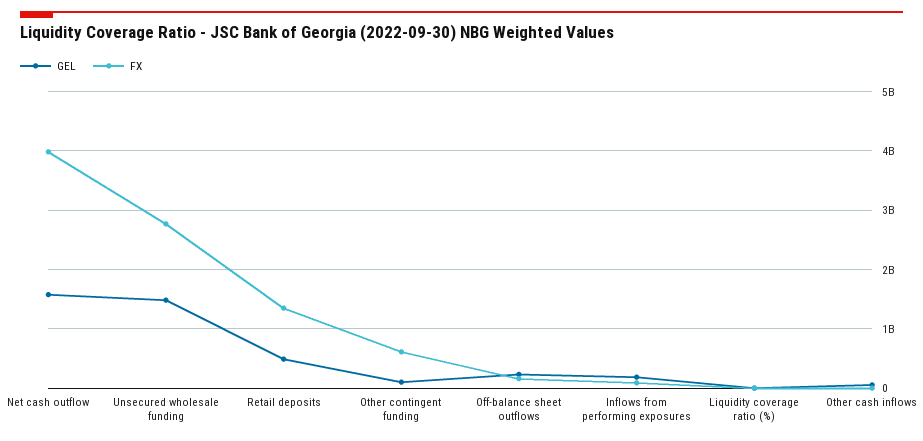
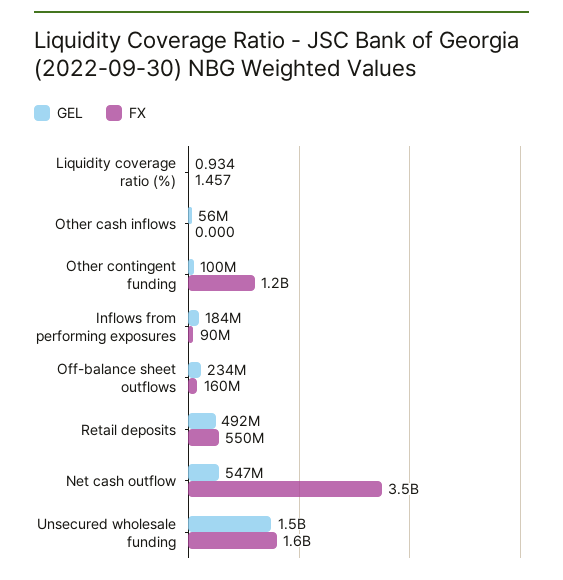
GEL, Net cash outflow: 1600000000 -> 547000000
FX, Net cash outflow: 4000000000 -> 3500000000
FX, Unsecured wholesale funding: 2800000000 -> 1600000000
FX, Retail deposits: 1400000000 -> 550000000
FX, Other contingent funding: 600000000 -> 1200000000

